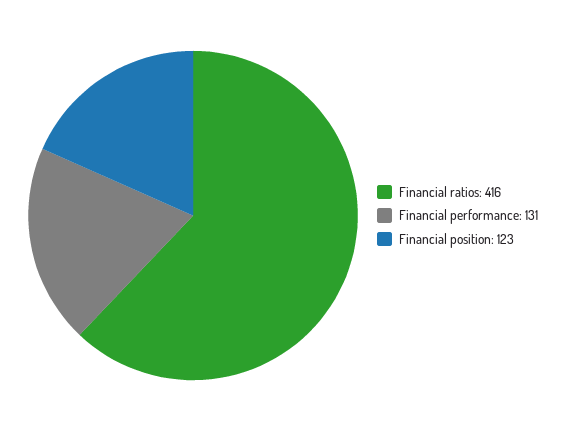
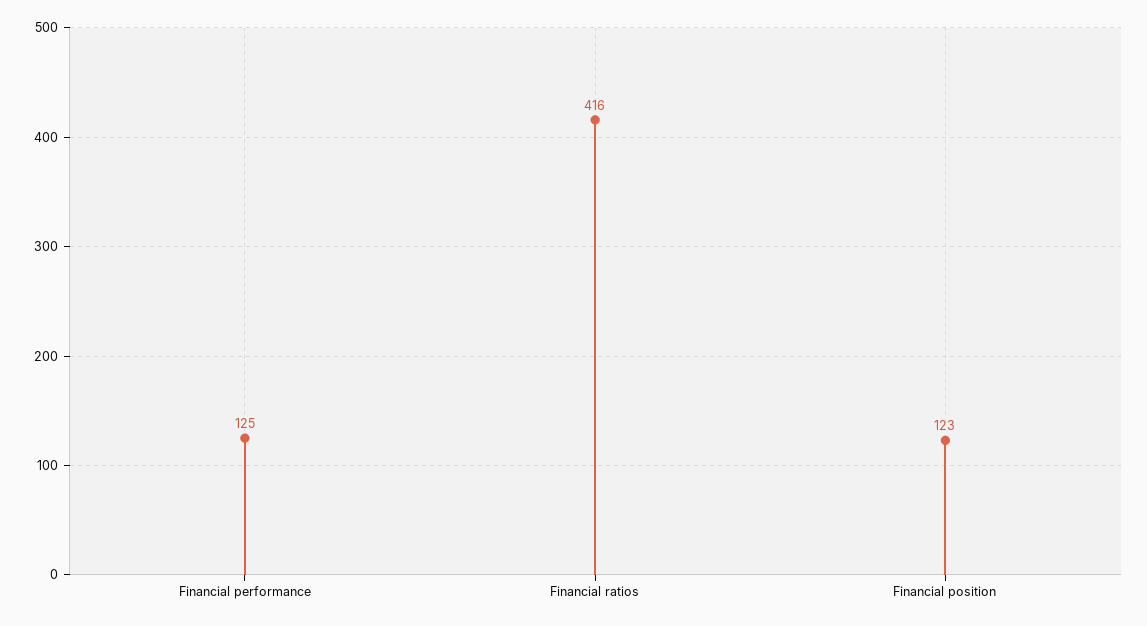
Financial performance: 131 -> 125

